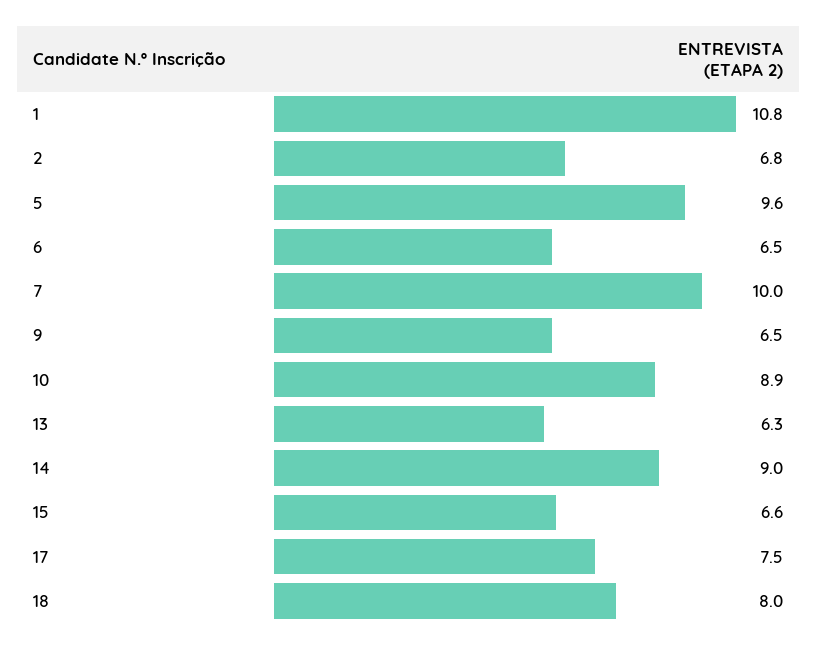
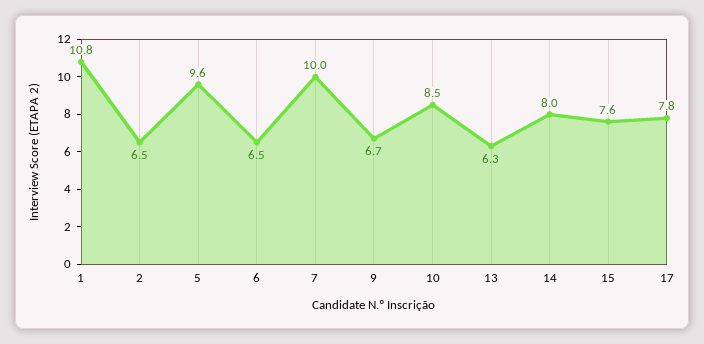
2: 6.8 -> 6.5
9: 6.5 -> 6.7
10: 8.9 -> 8.5
14: 9 -> 8
15: 6.6 -> 7.6
17: 7.5 -> 7.8
18: 8 -> none

